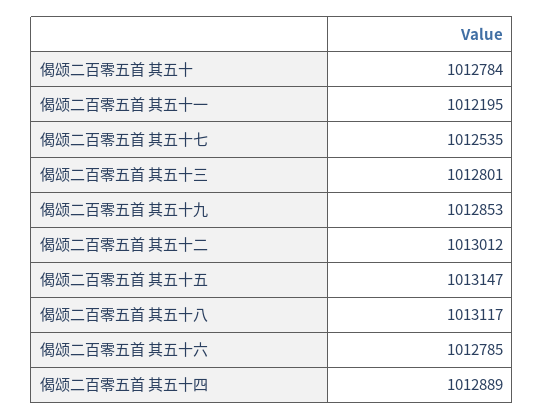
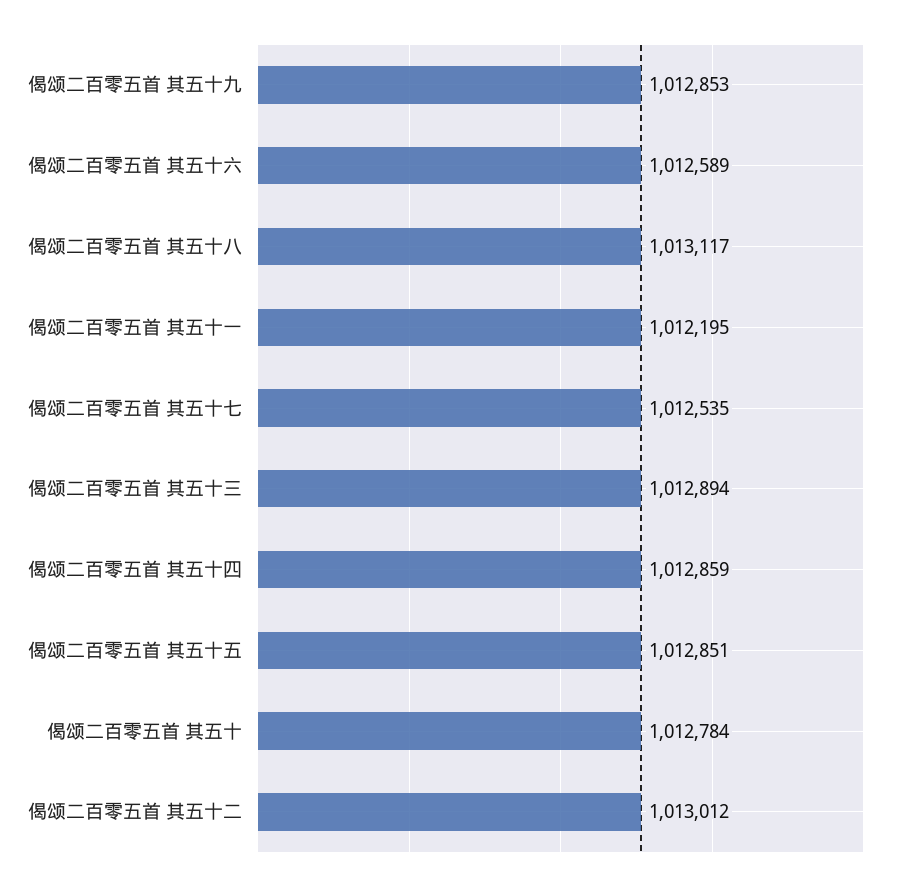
偈颂二百零五首 其五十三: 1012801 -> 1012894
偈颂二百零五首 其五十五: 1013147 -> 1012851
偈颂二百零五首 其五十六: 1012785 -> 1012589
偈颂二百零五首 其五十四: 1012889 -> 1012859

